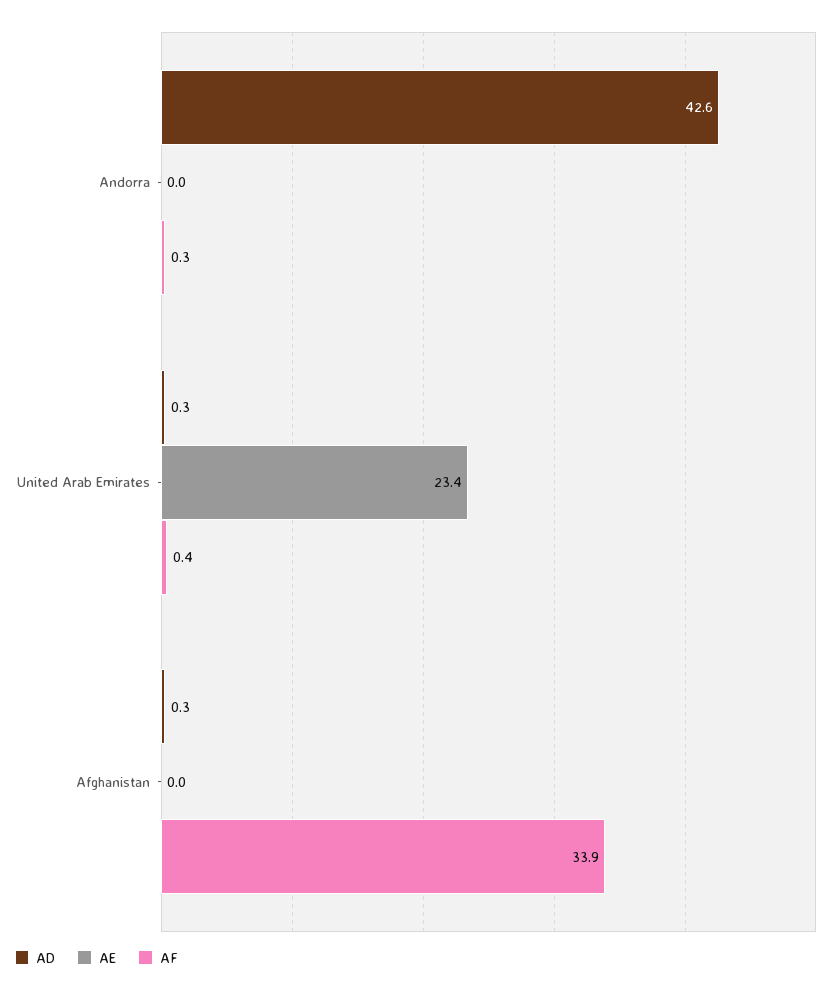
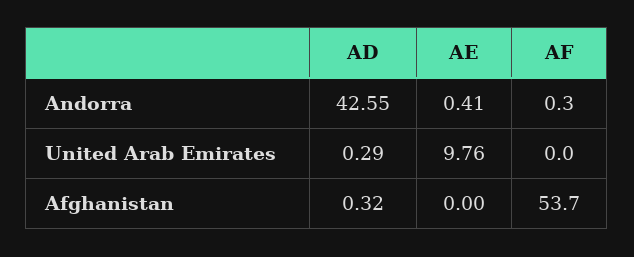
AE, Andorra: 0 -> 0.41
AE, United Arab Emirates: 23.4 -> 9.76
AF, United Arab Emirates: 0.4 -> 0
AF, Afghanistan: 33.9 -> 53.7

